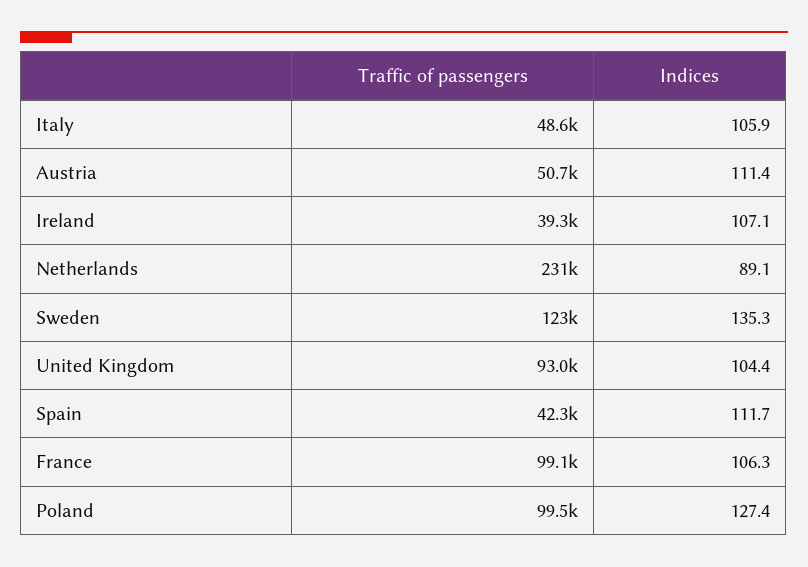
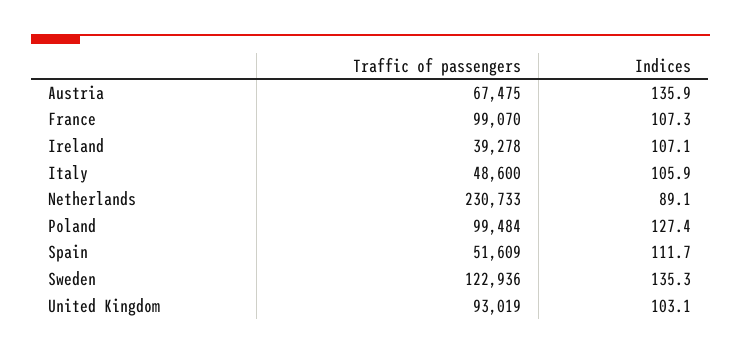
Traffic of passengers, Austria: 50700 -> 67475
Indices, Austria: 111.4 -> 135.9
Indices, United Kingdom: 104.4 -> 103.1
Traffic of passengers, Spain: 42300 -> 51609
Indices, France: 106.3 -> 107.3

